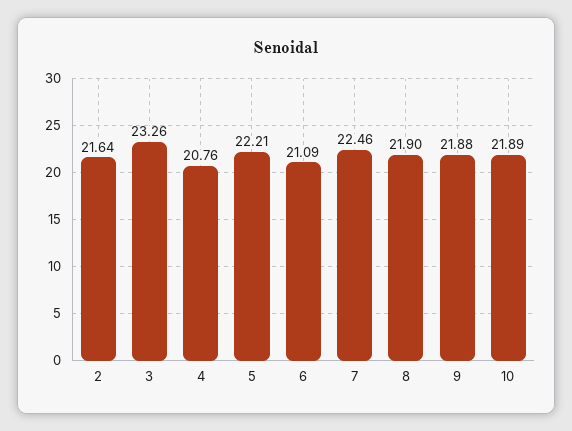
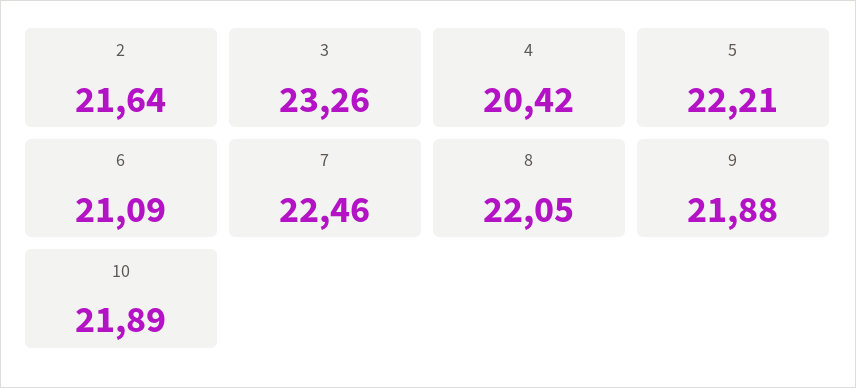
4: 20.76 -> 20.42
8: 21.9 -> 22.05

